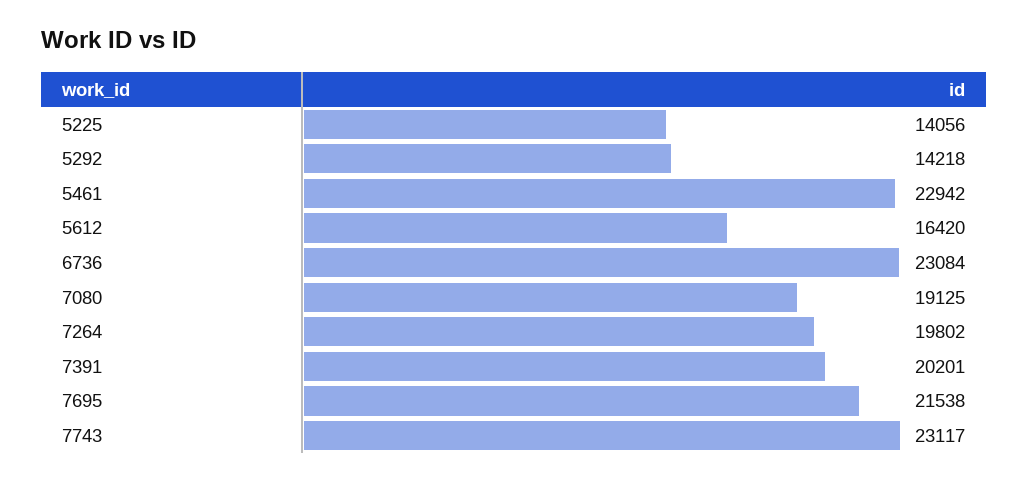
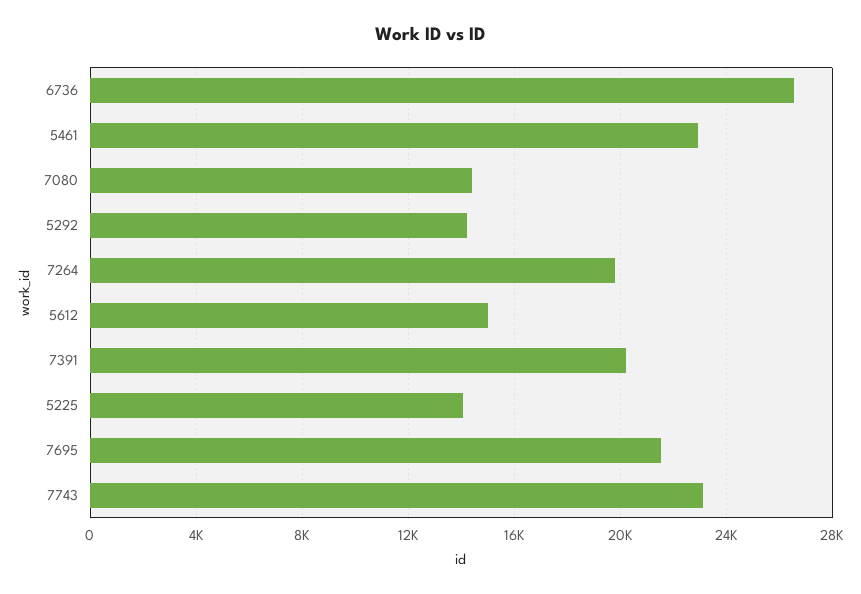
5612: 16420 -> 15000
6736: 23084 -> 26500
7080: 19125 -> 14500

